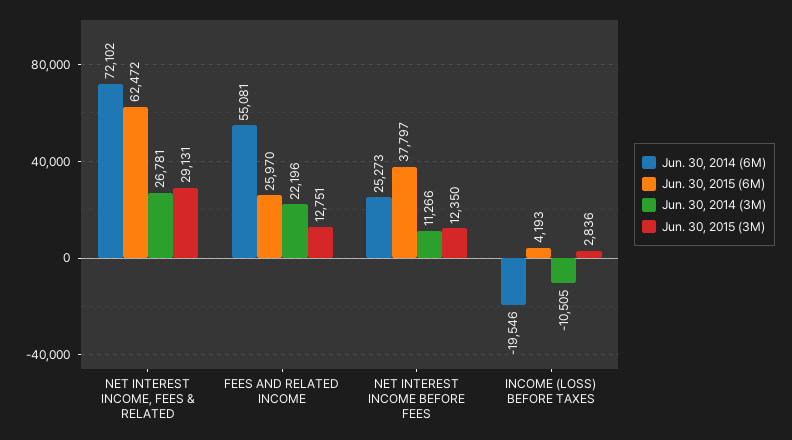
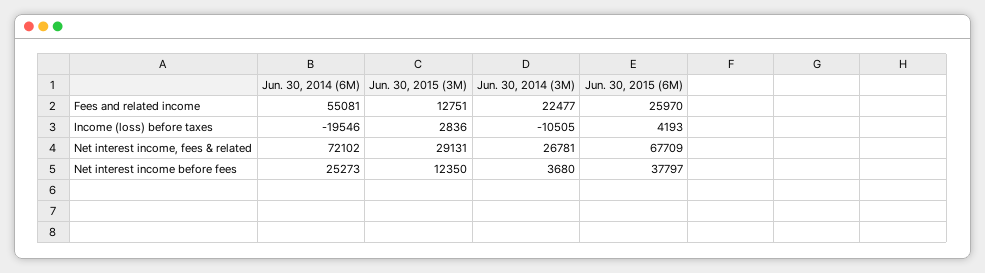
Jun. 30, 2015 (6M), NET INTEREST INCOME, FEES & RELATED: 62472 -> 67709
Jun. 30, 2014 (3M), FEES AND RELATED INCOME: 22196 -> 22477
Jun. 30, 2014 (3M), NET INTEREST INCOME BEFORE FEES: 11266 -> 3680

